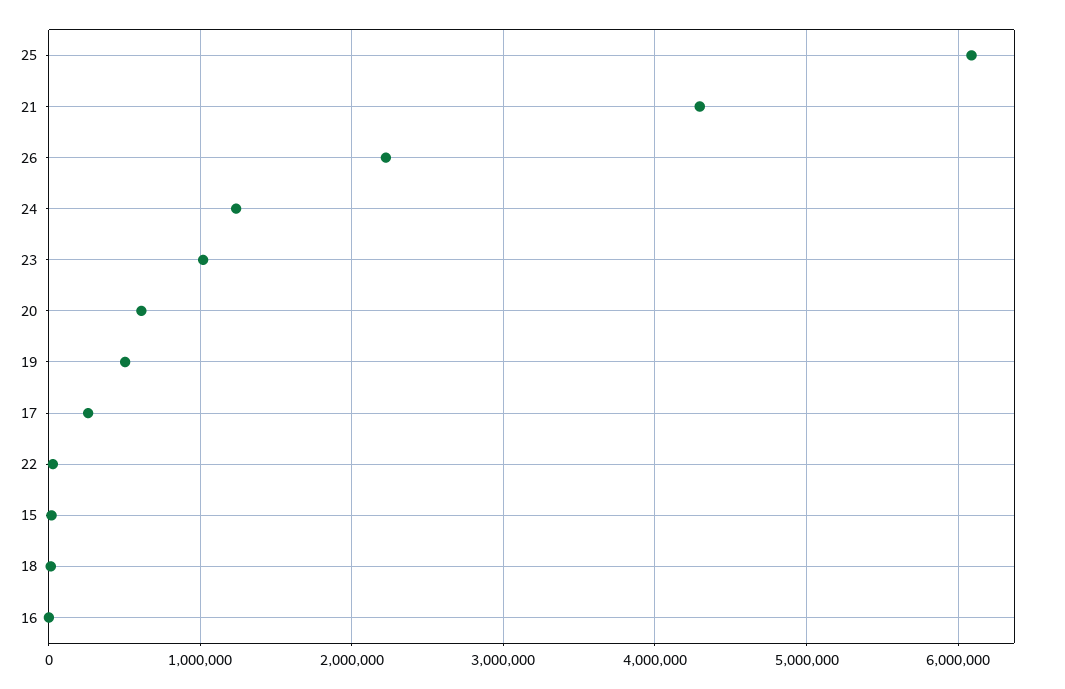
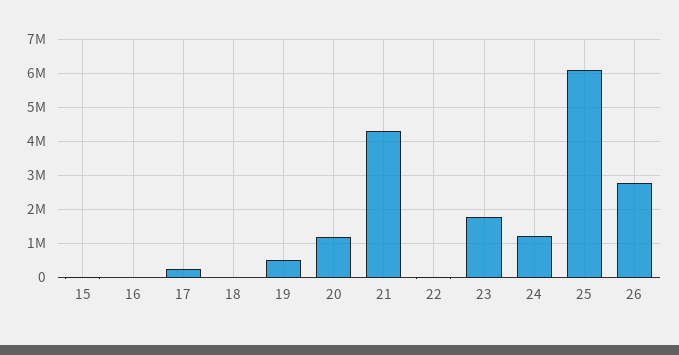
26: 2200000 -> 2800000
23: 1000000 -> 1800000
20: 600000 -> 1200000

